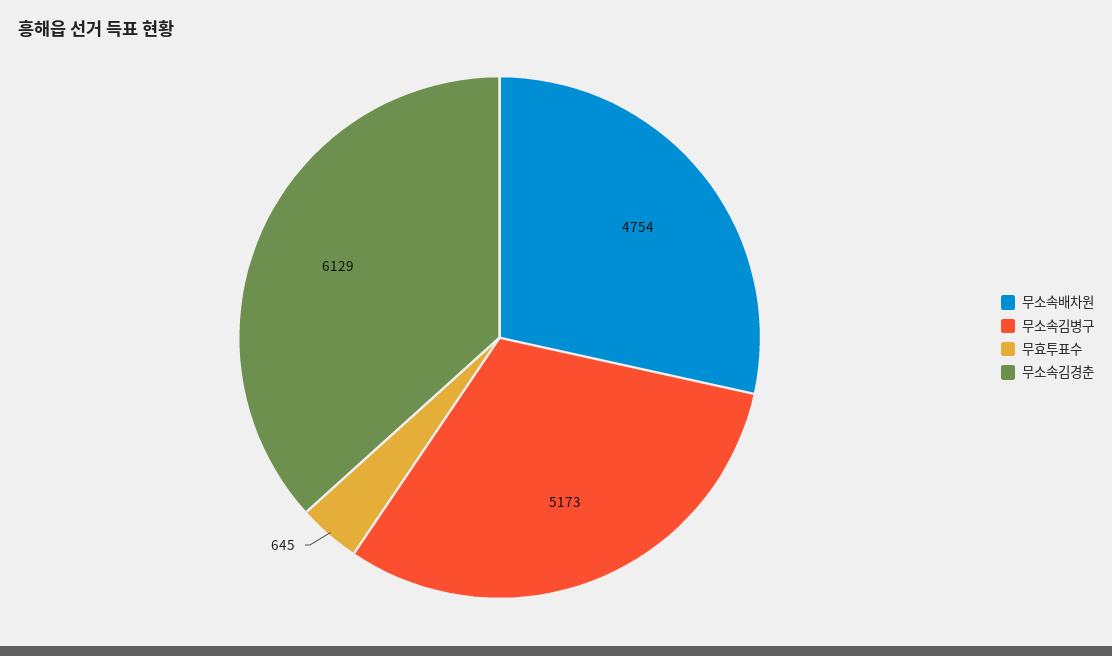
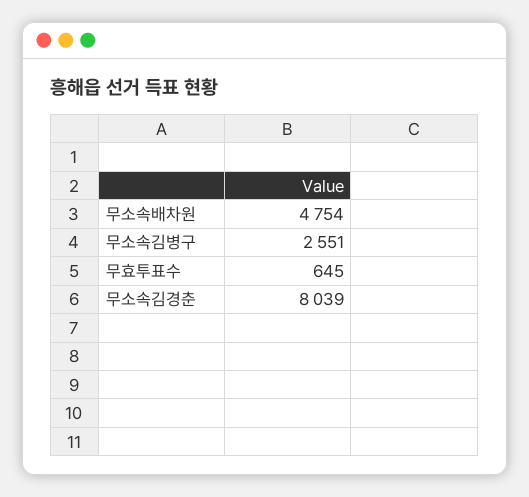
무소속김병구: 5173 -> 2551
무소속김경춘: 6129 -> 8039

